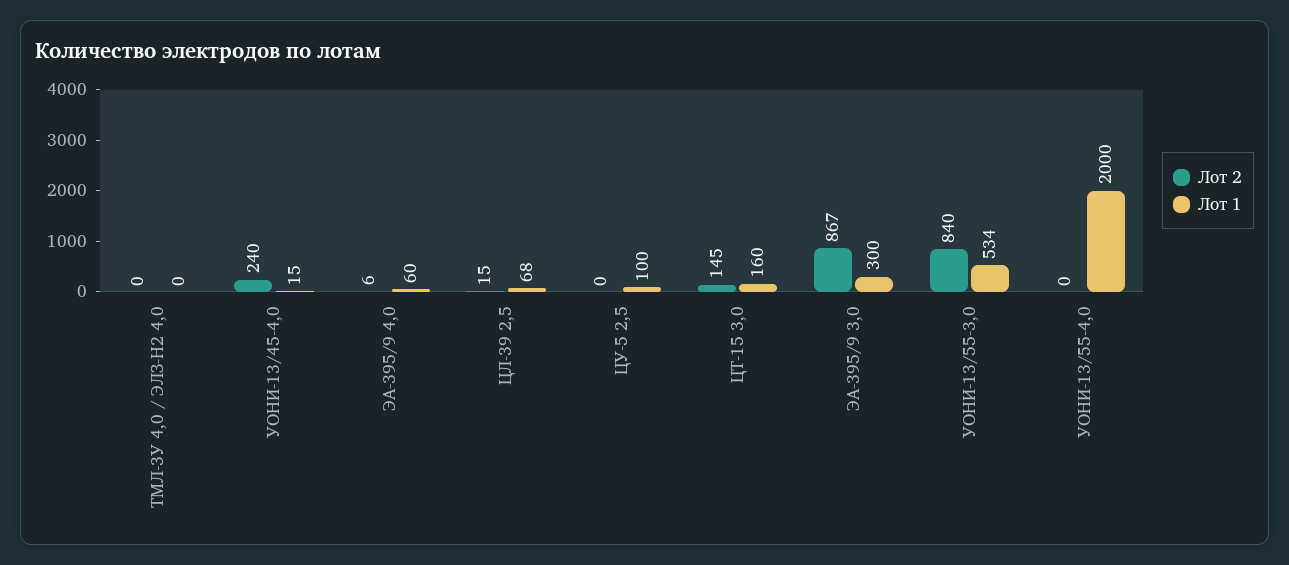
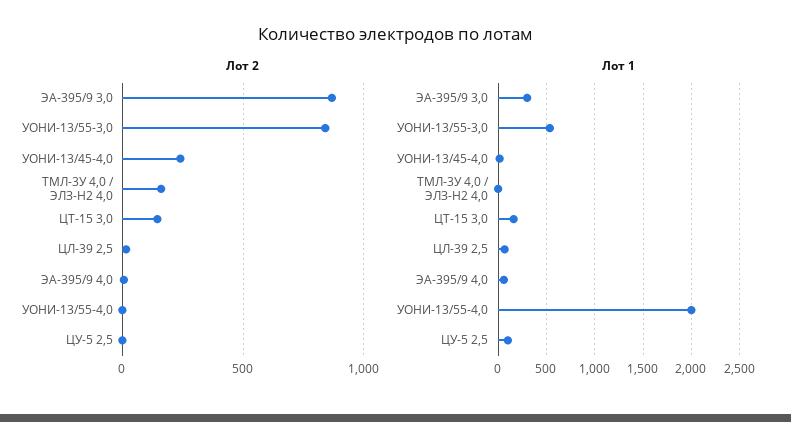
Лот 2, ТМЛ-3У 4,0 / ЭЛЗ-Н2 4,0: 0 -> 150

